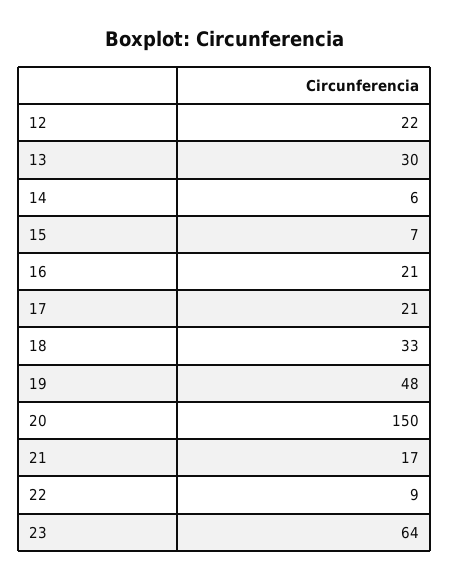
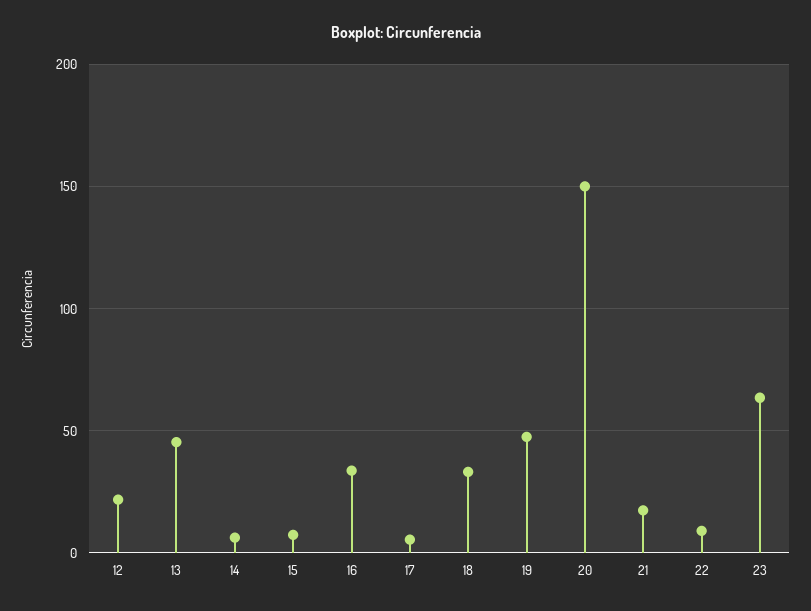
13: 30 -> 45
16: 21 -> 35
17: 21 -> 5

